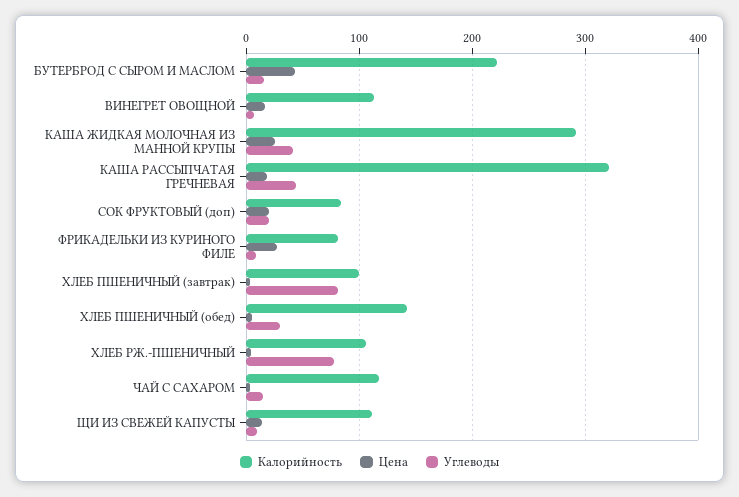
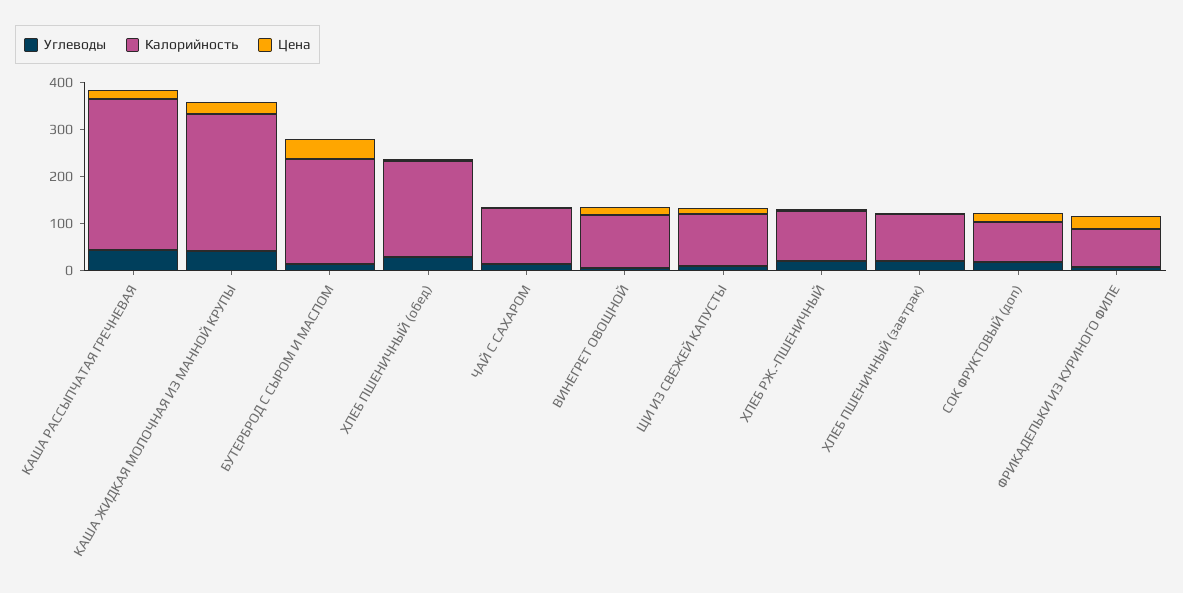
Углеводы, ХЛЕБ ПШЕНИЧНЫЙ (завтрак): 80 -> 20
Калорийность, ХЛЕБ ПШЕНИЧНЫЙ (обед): 140 -> 200
Углеводы, ХЛЕБ РЖ.-ПШЕНИЧНЫЙ: 80 -> 20

